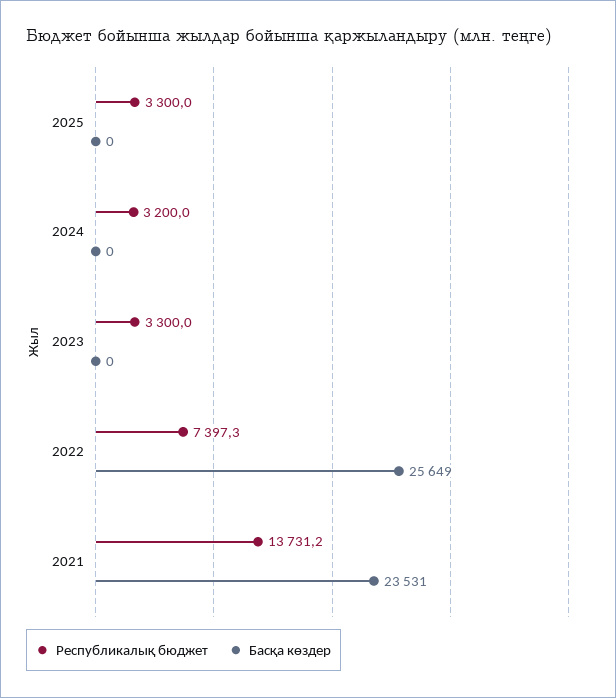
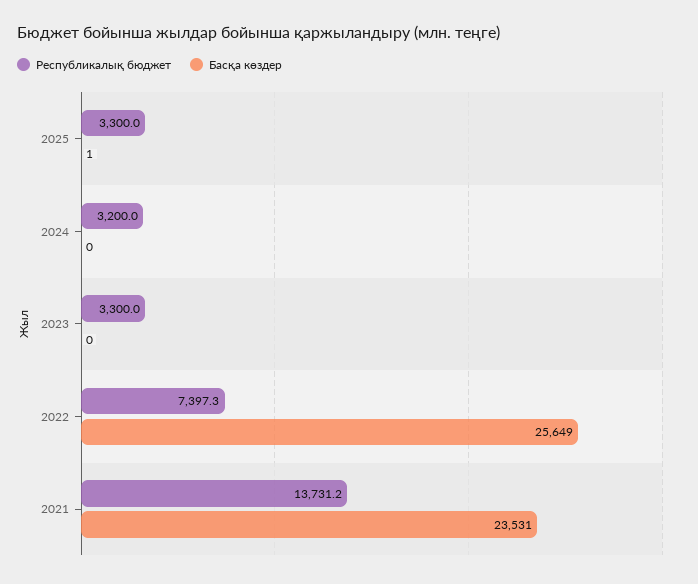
Басқа көздер, 2025: 0 -> 1

